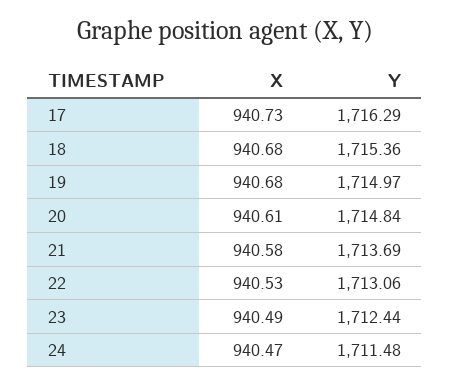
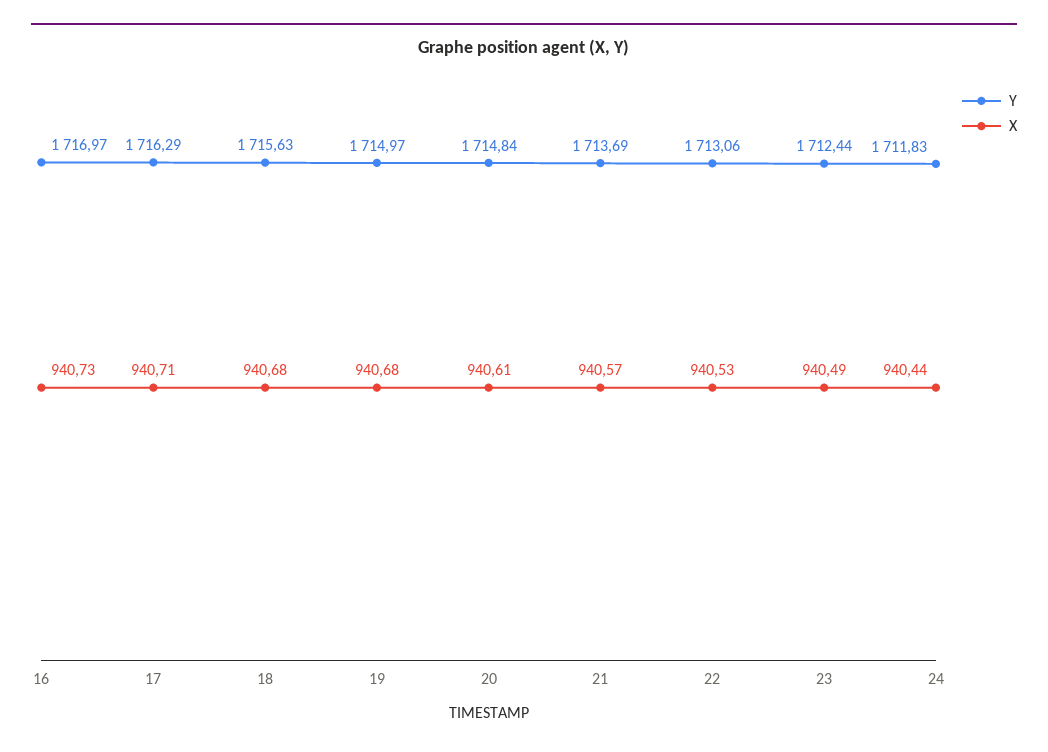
X, 17: 940.73 -> 940.71
Y, 18: 1715.36 -> 1715.63
X, 21: 940.58 -> 940.57
X, 24: 940.47 -> 940.44
Y, 24: 1711.48 -> 1711.83
Y, 16: none -> 1716.97
X, 16: none -> 940.73

